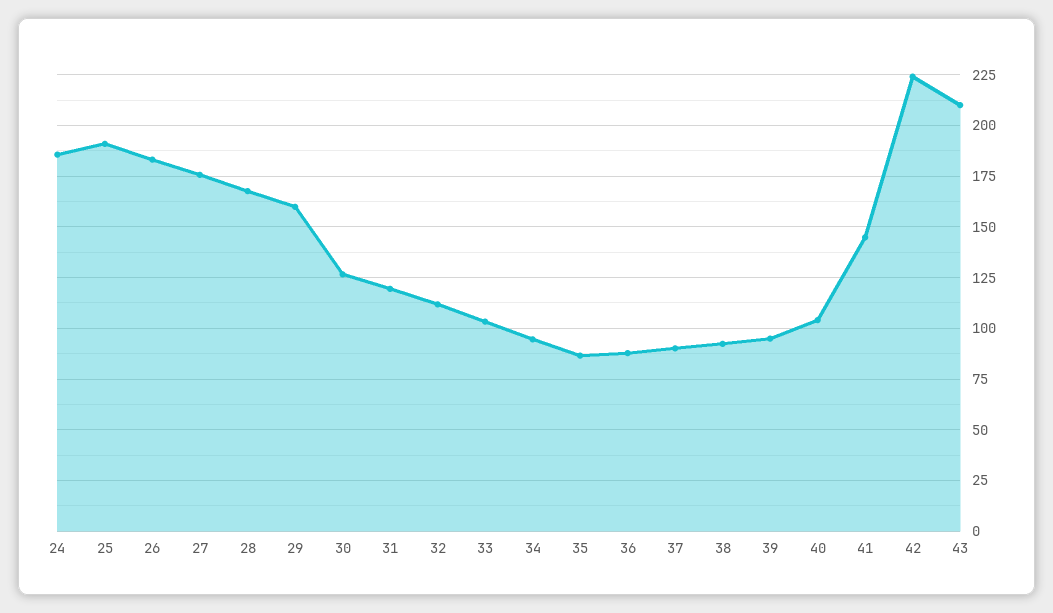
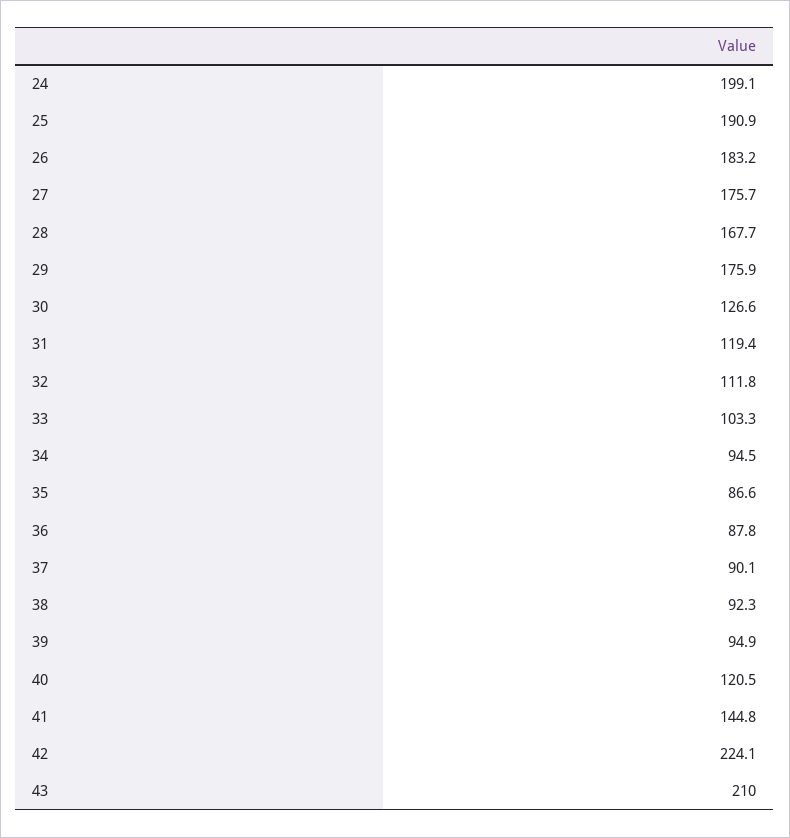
24: 185 -> 199.1
29: 160 -> 175.9
40: 105 -> 120.5

